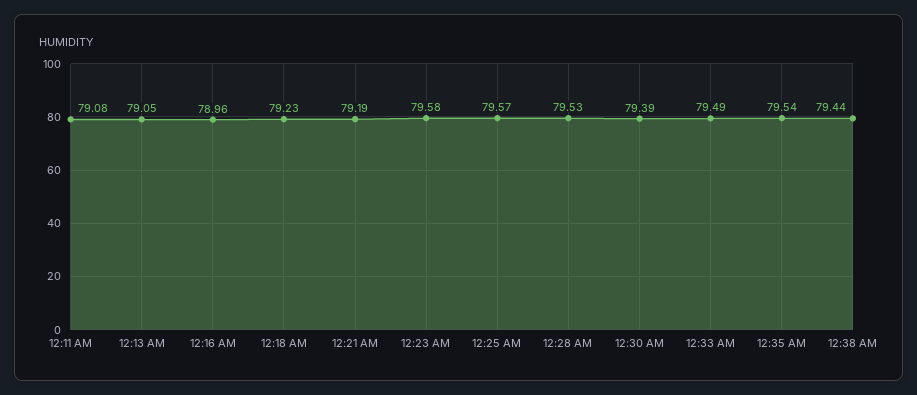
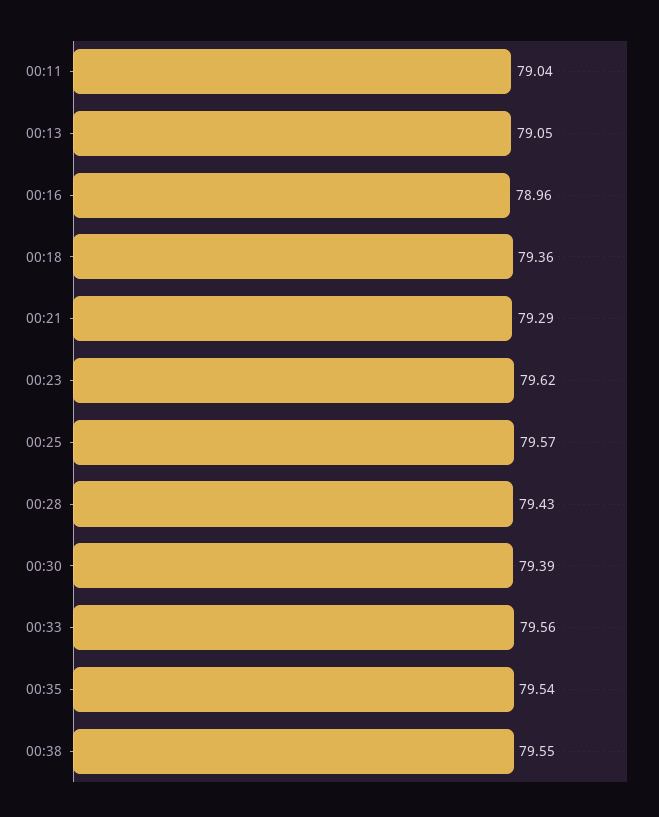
12:11 AM: 79.08 -> 79.04
12:18 AM: 79.23 -> 79.36
12:21 AM: 79.19 -> 79.29
12:23 AM: 79.58 -> 79.62
12:28 AM: 79.53 -> 79.43
12:33 AM: 79.49 -> 79.56
12:38 AM: 79.44 -> 79.55

